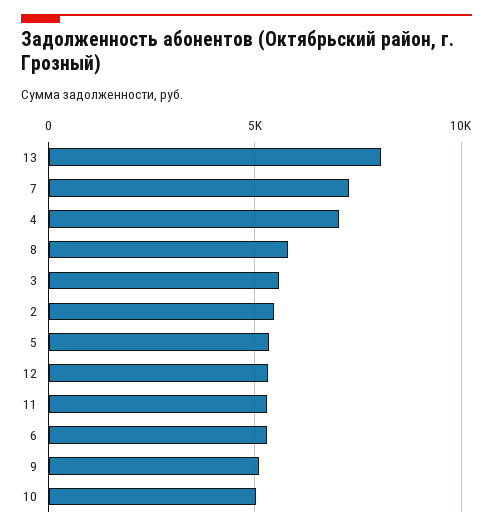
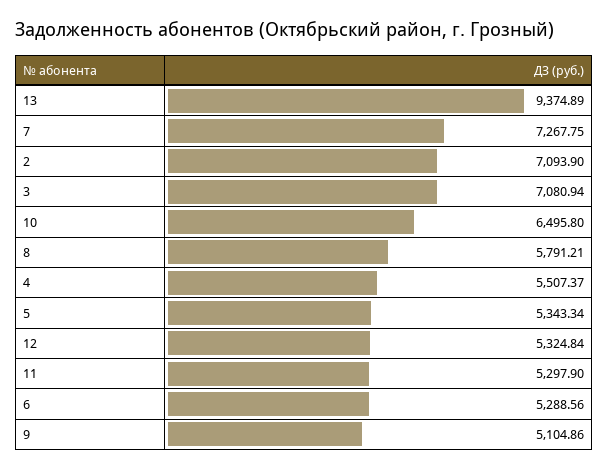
13: 8000 -> 9374.89
4: 7000 -> 5507.37
3: 5500 -> 7080.94
2: 5500 -> 7093.9
10: 5000 -> 6495.8

